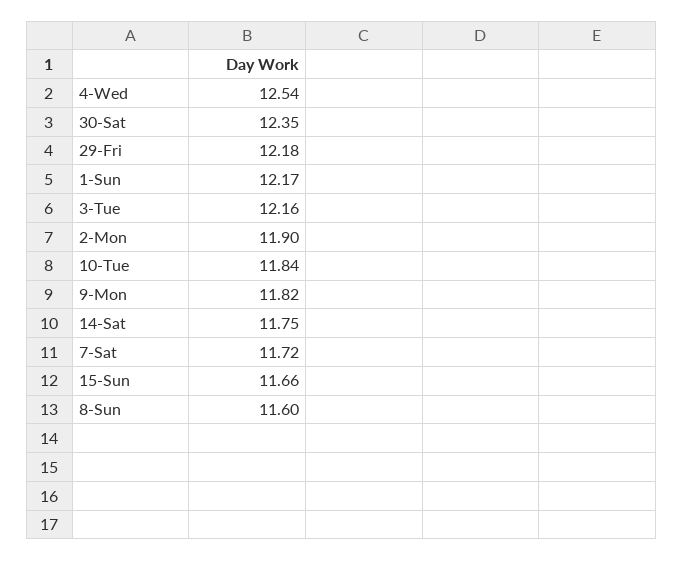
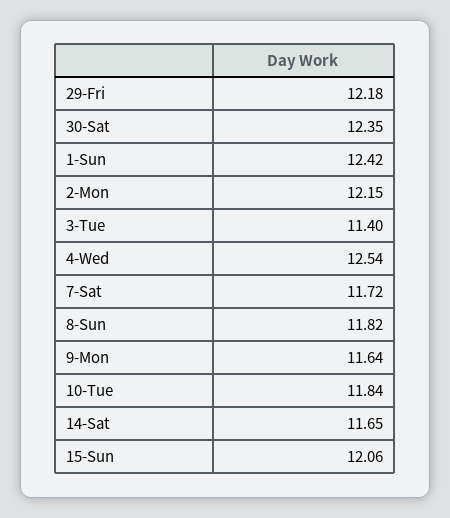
1-Sun: 12.17 -> 12.42
3-Tue: 12.16 -> 11.4
2-Mon: 11.9 -> 12.15
9-Mon: 11.82 -> 11.64
14-Sat: 11.75 -> 11.65
15-Sun: 11.66 -> 12.06
8-Sun: 11.6 -> 11.82

